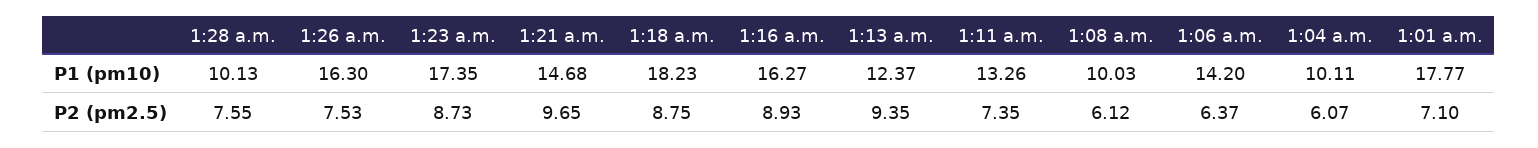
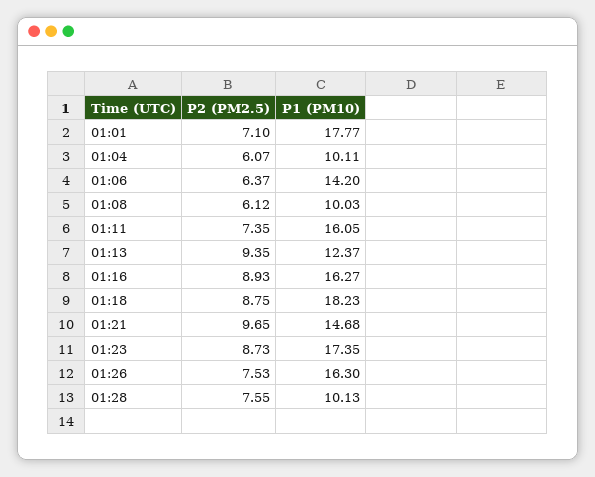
1:11 a.m., P1 (pm10): 13.26 -> 16.05

